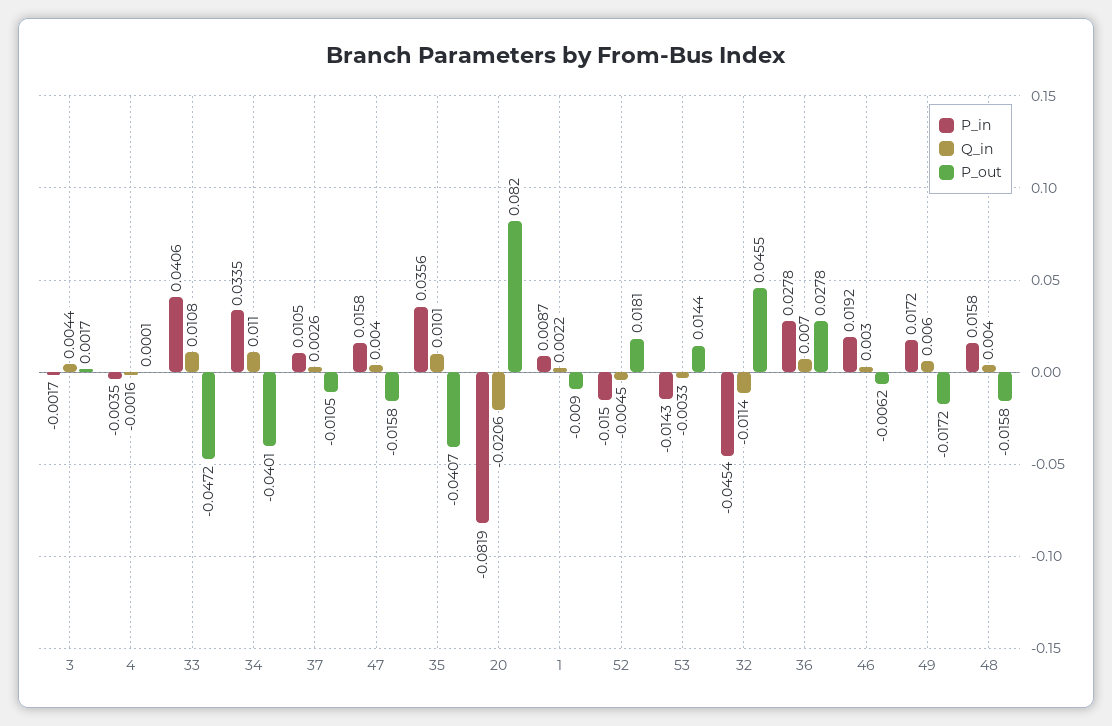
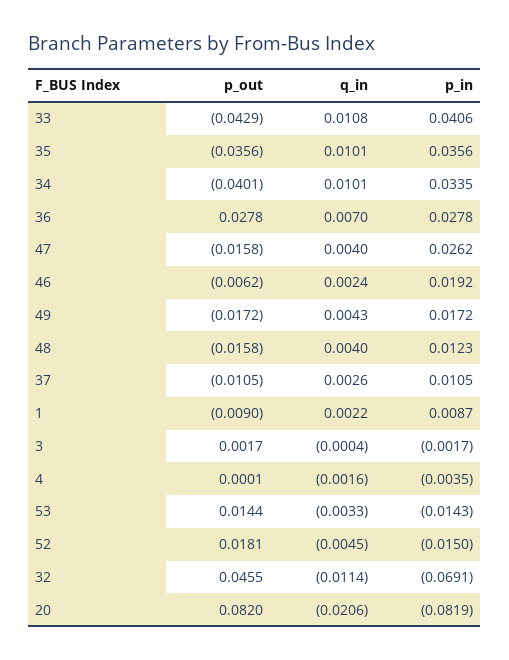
Q_in, 3: 0.0044 -> -0.0004
P_out, 33: -0.0472 -> -0.0429
Q_in, 34: 0.011 -> 0.0101
P_in, 47: 0.0158 -> 0.0262
P_out, 35: -0.0407 -> -0.0356
P_in, 32: -0.0454 -> -0.0691
Q_in, 46: 0.003 -> 0.0024
Q_in, 49: 0.006 -> 0.0043
P_in, 48: 0.0158 -> 0.0123

